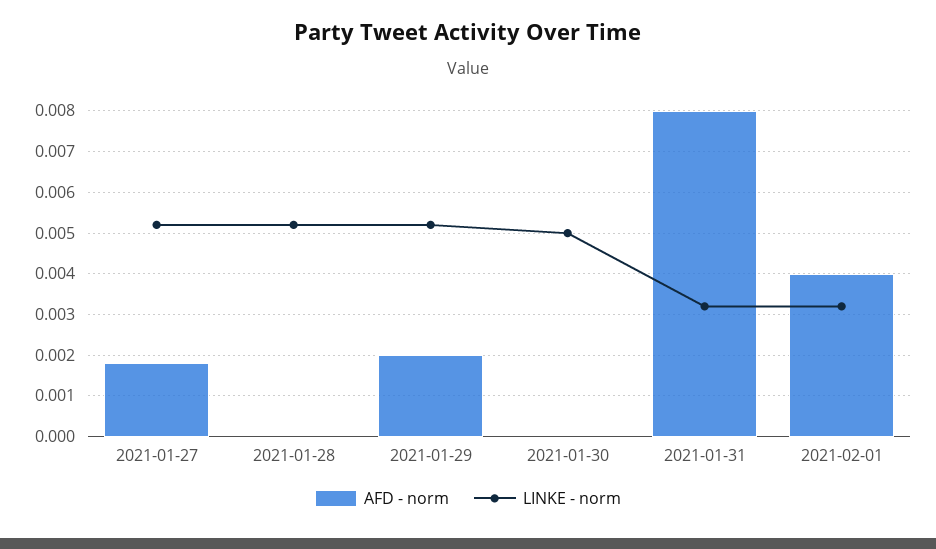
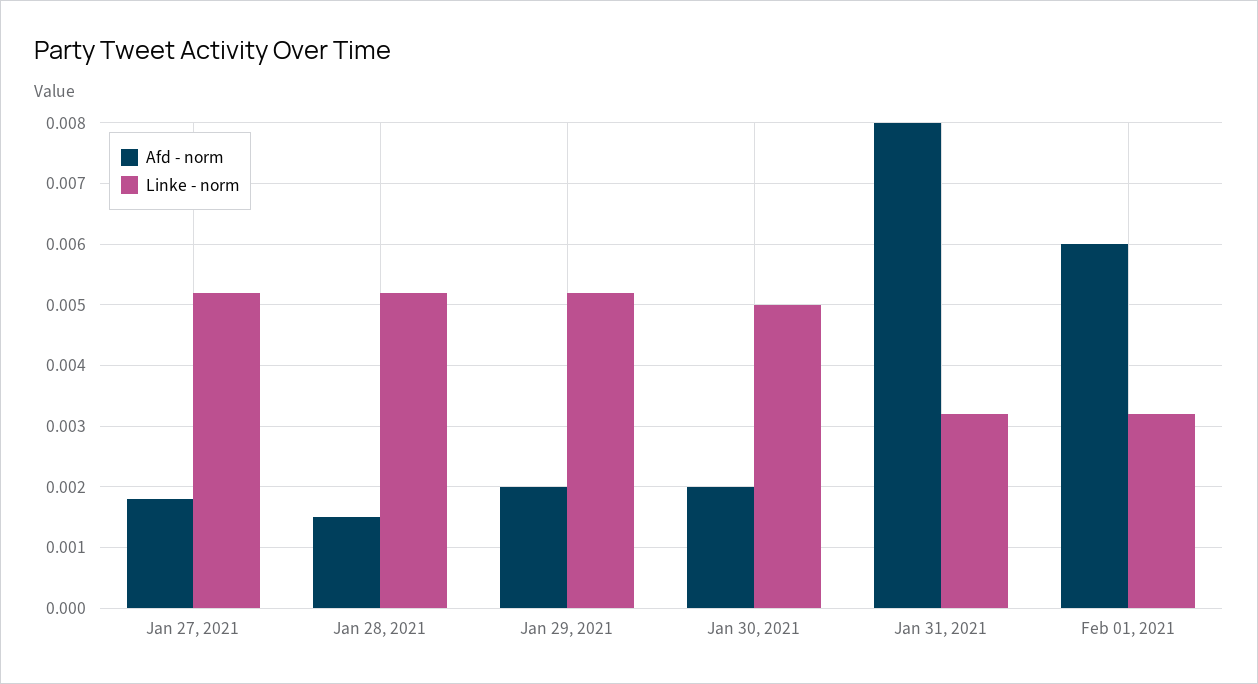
AFD - norm, 2021-01-28: 0 -> 0.0015
AFD - norm, 2021-01-30: 0 -> 0.002
AFD - norm, 2021-02-01: 0.004 -> 0.006

